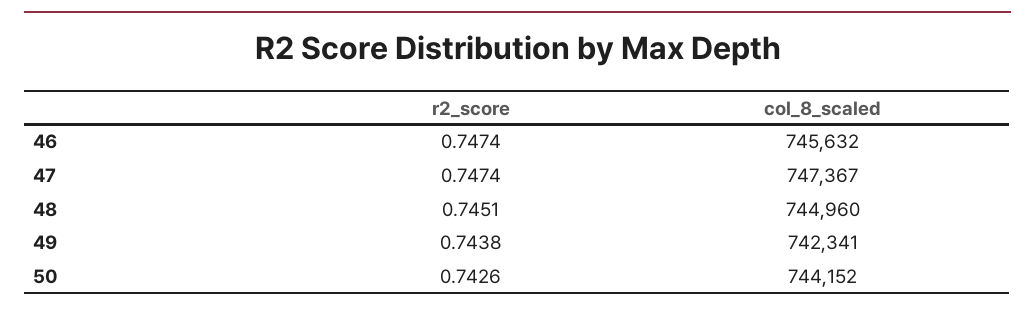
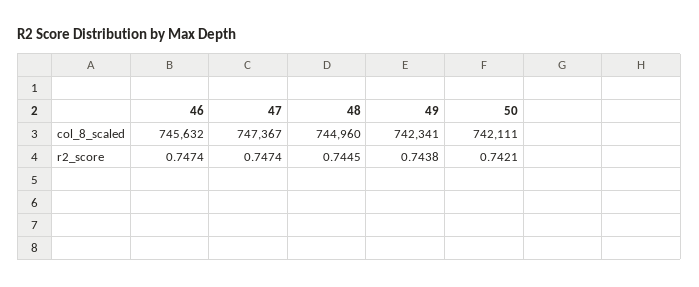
r2_score, 48: 0.7451 -> 0.7445
r2_score, 50: 0.7426 -> 0.7421
col_8_scaled, 50: 744152 -> 742111

